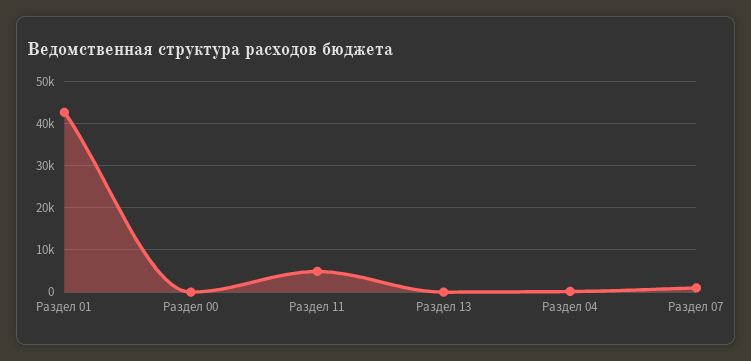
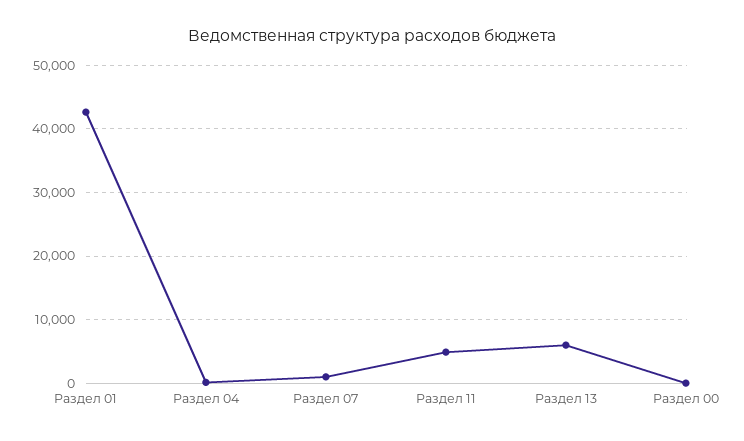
Раздел 13: 0 -> 6000

